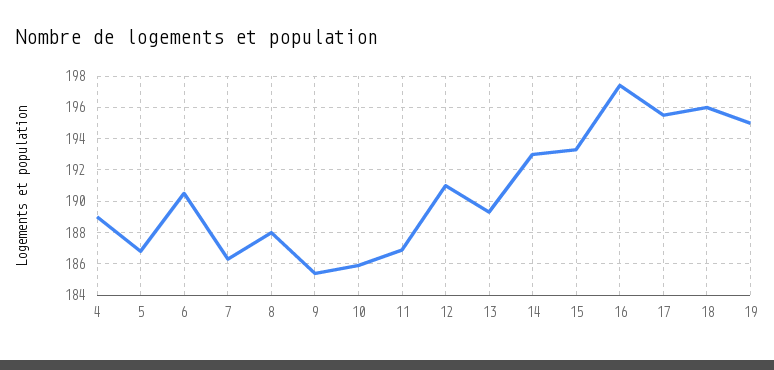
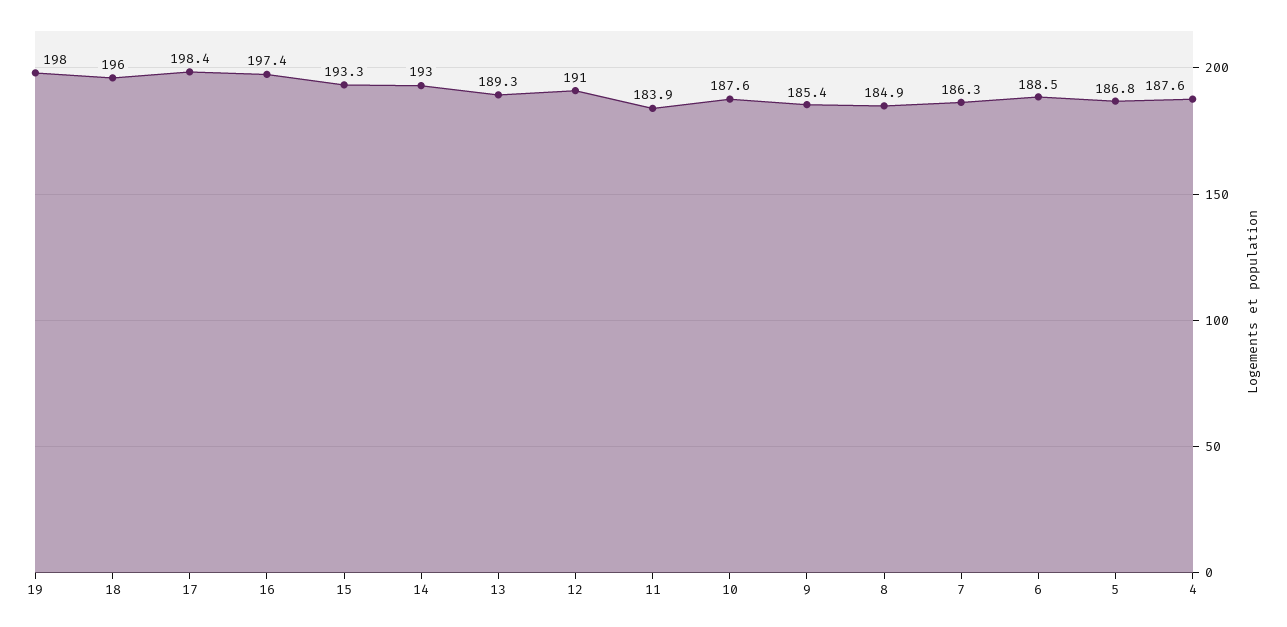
4: 189 -> 187.6
6: 190.5 -> 188.5
8: 188 -> 184.9
10: 186 -> 187.6
11: 187 -> 183.9
17: 195.5 -> 198.4
19: 195 -> 198

